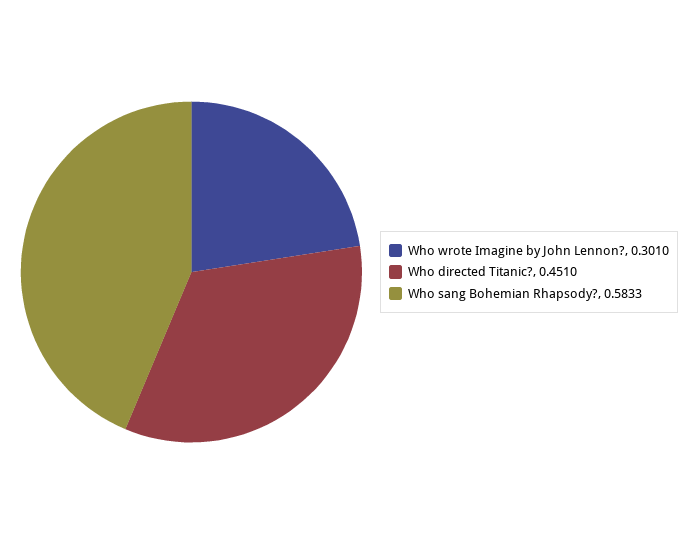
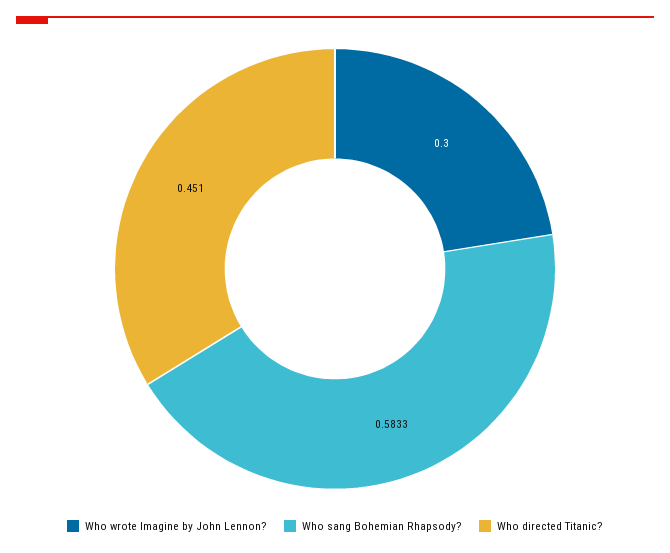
Who wrote Imagine by John Lennon?: 0.301 -> 0.3

